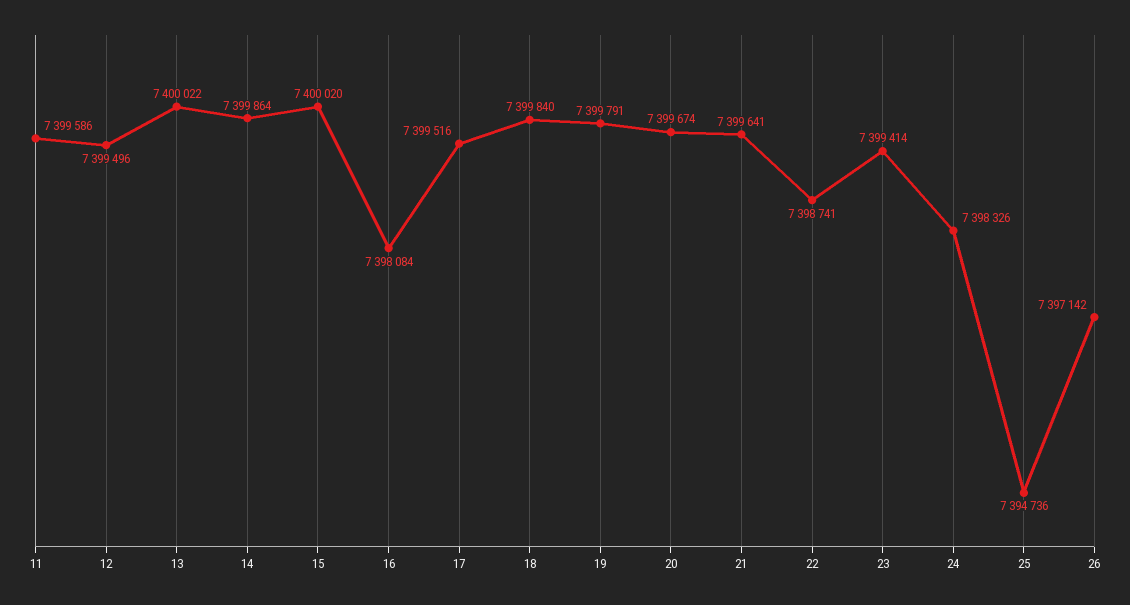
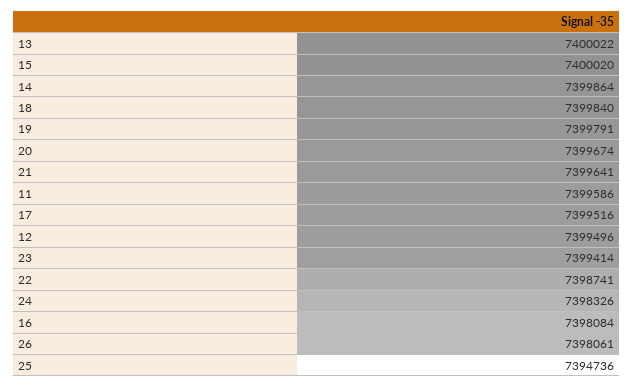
26: 7397142 -> 7398061

